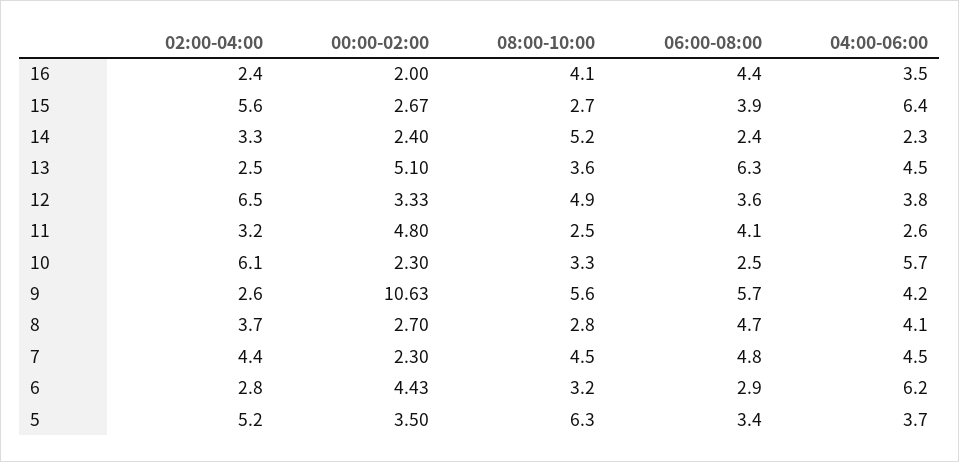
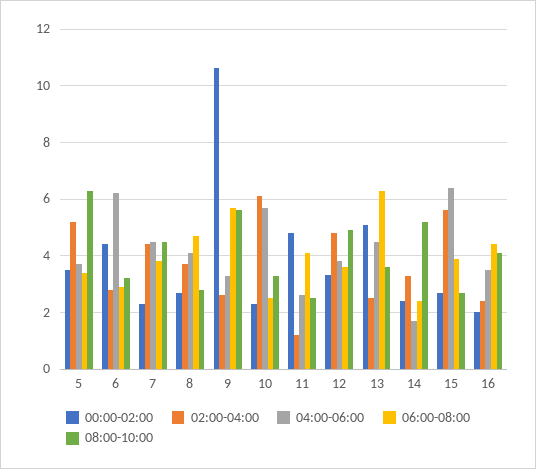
04:00-06:00, 14: 2.3 -> 1.75
02:00-04:00, 12: 6.5 -> 4.75
02:00-04:00, 11: 3.2 -> 1.25
04:00-06:00, 9: 4.2 -> 3.25
06:00-08:00, 7: 4.8 -> 3.75

